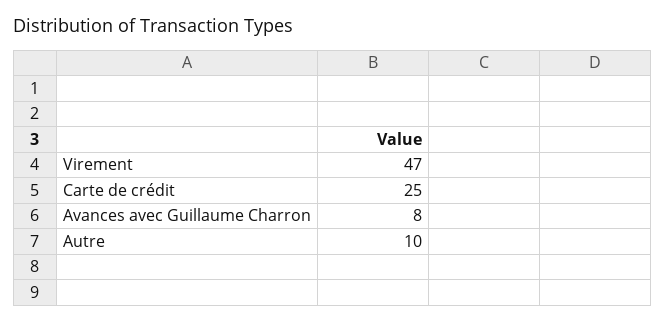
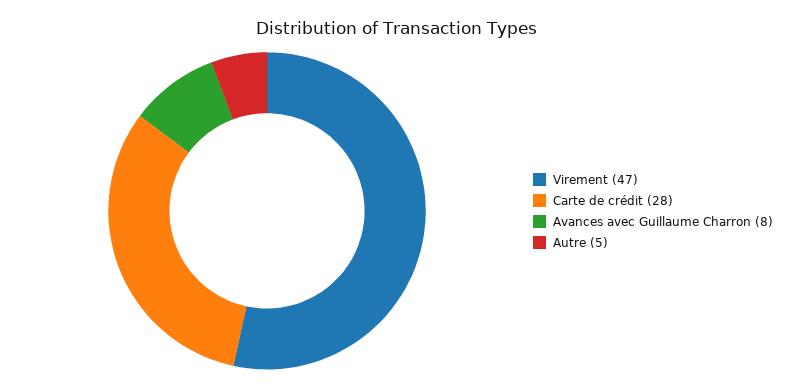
Carte de crédit: 25 -> 28
Autre: 10 -> 5

